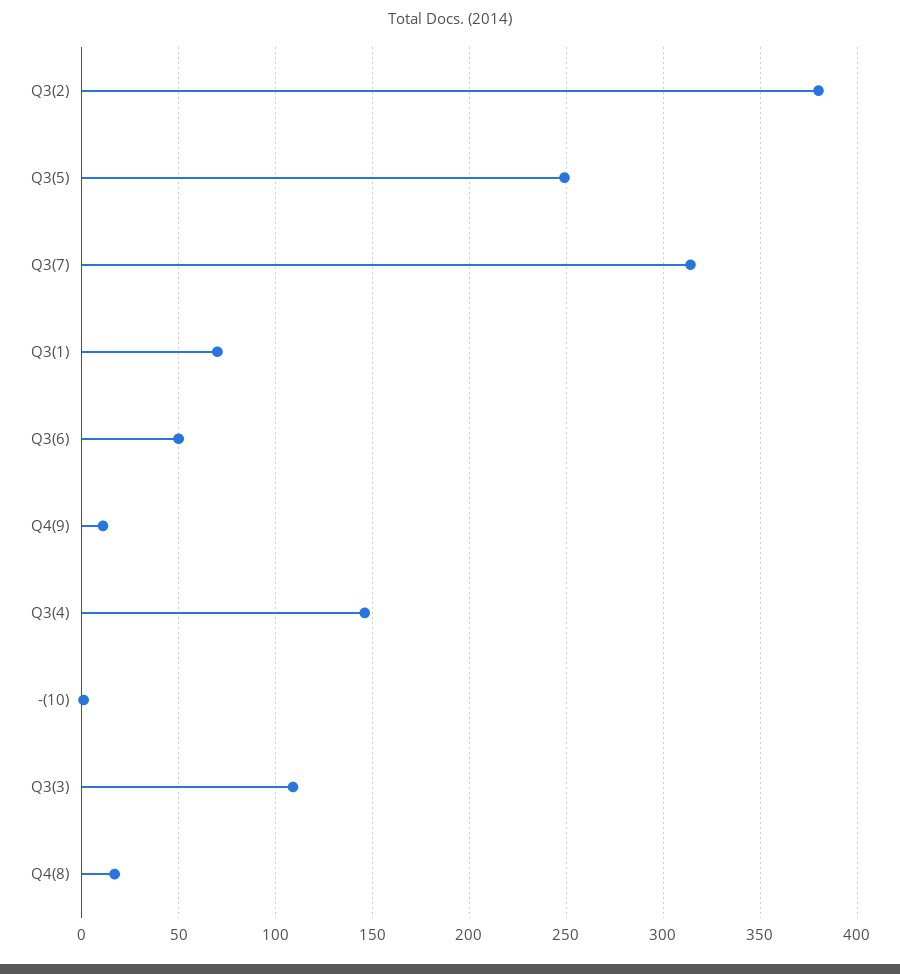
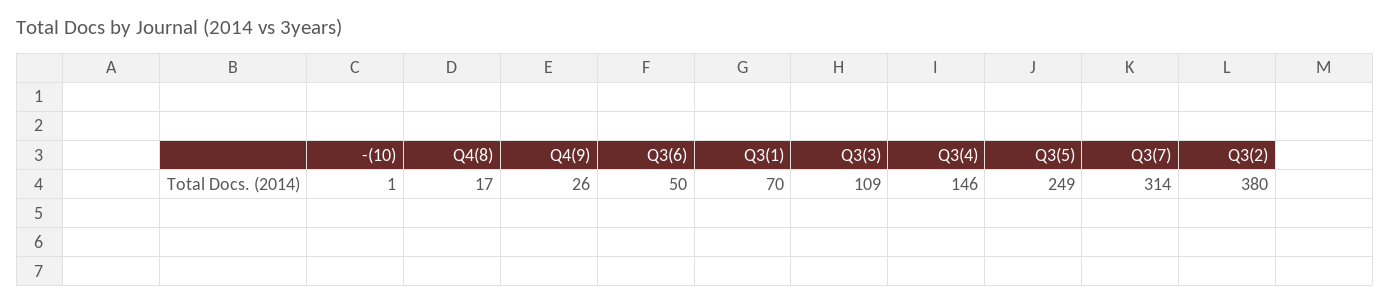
Q4(9): 10 -> 26

